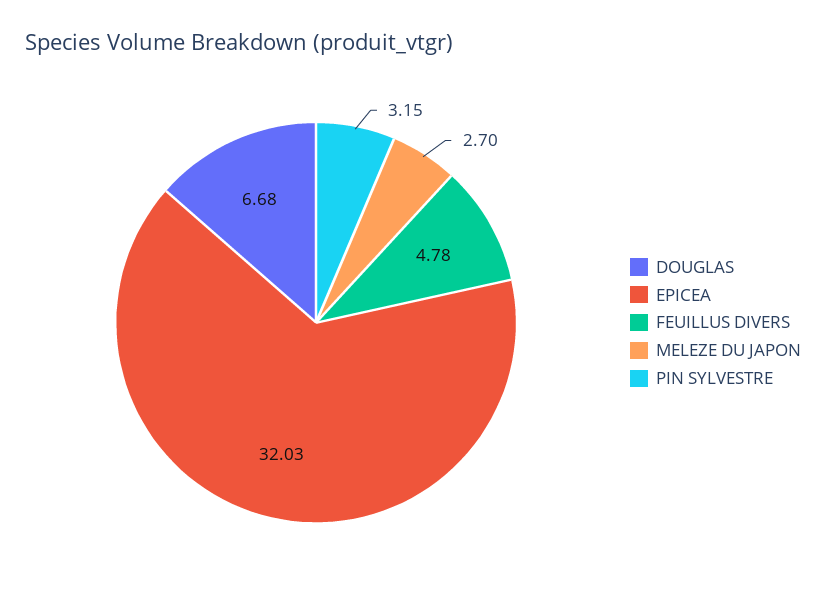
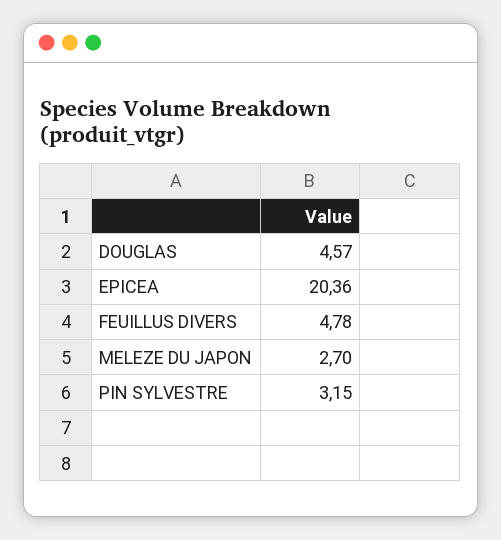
DOUGLAS: 6.68 -> 4.57
EPICEA: 32.03 -> 20.36

